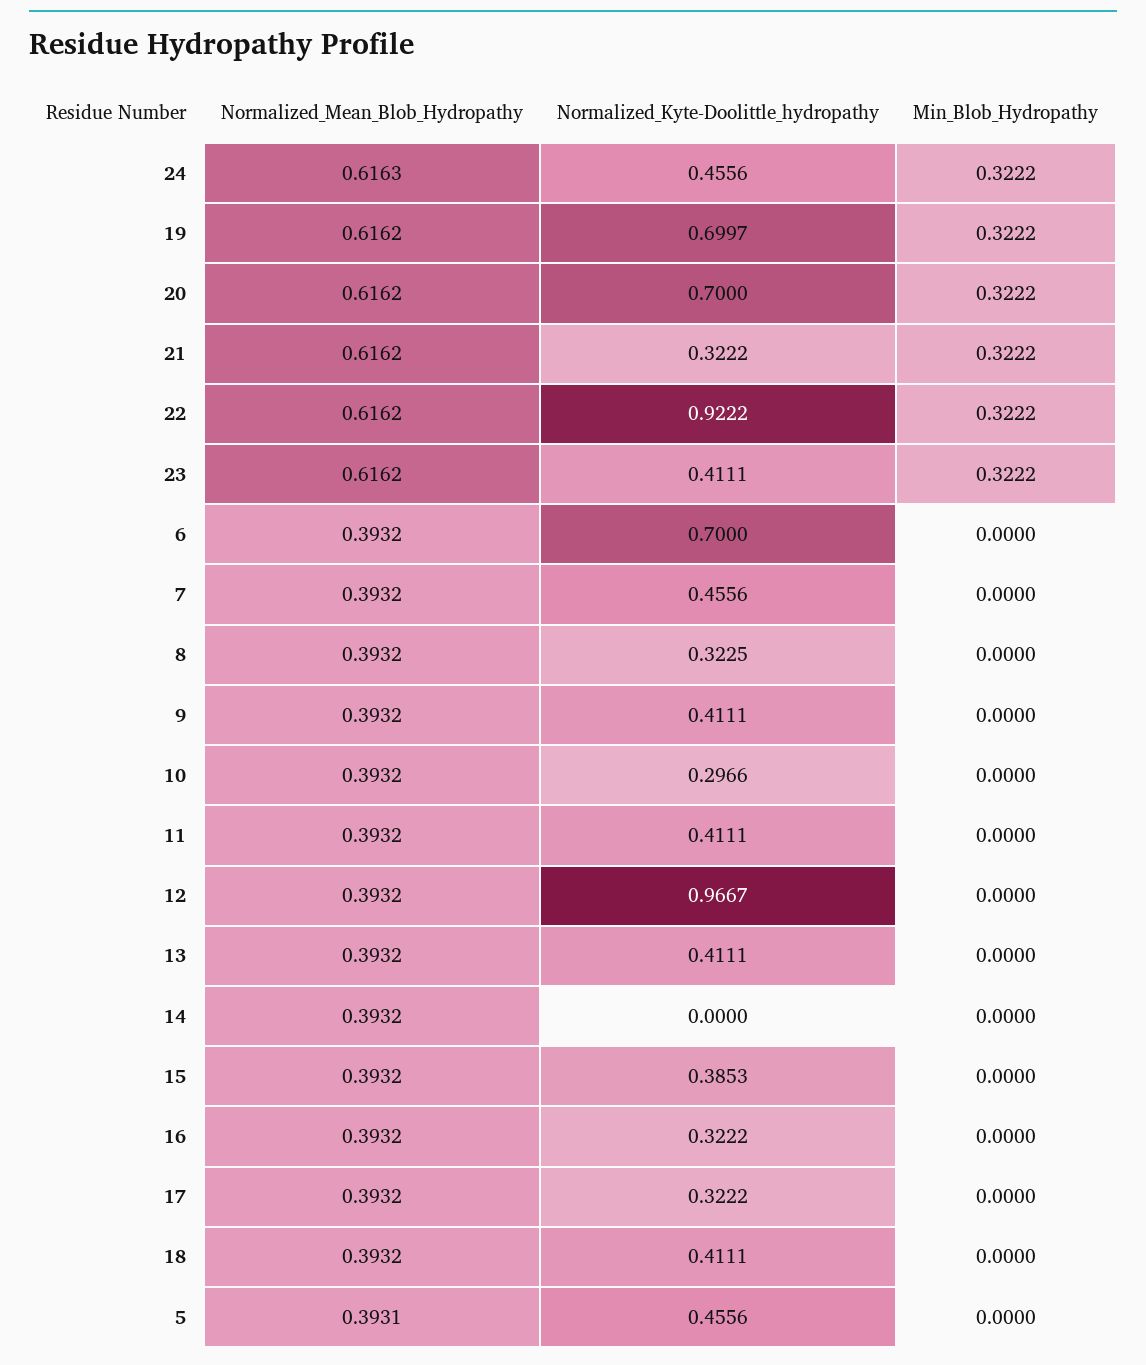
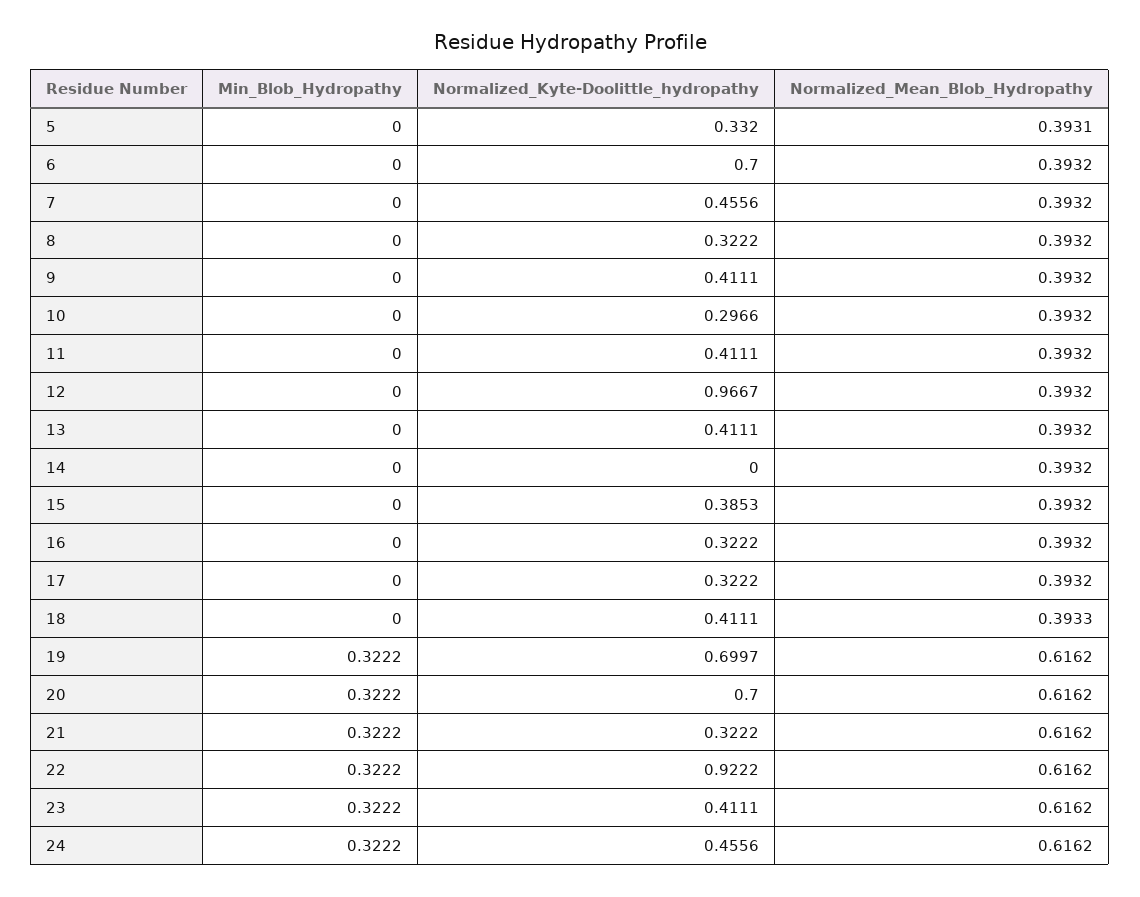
Normalized_Mean_Blob_Hydropathy, 24: 0.6163 -> 0.6162
Normalized_Kyte-Doolittle_hydropathy, 8: 0.3225 -> 0.3222
Normalized_Mean_Blob_Hydropathy, 18: 0.3932 -> 0.3933
Normalized_Kyte-Doolittle_hydropathy, 5: 0.4556 -> 0.332

